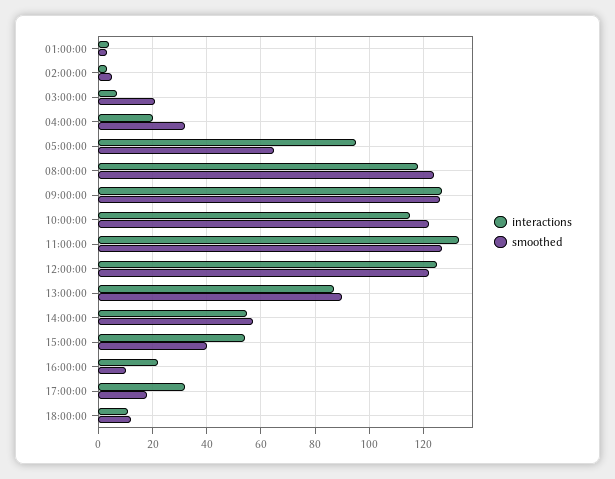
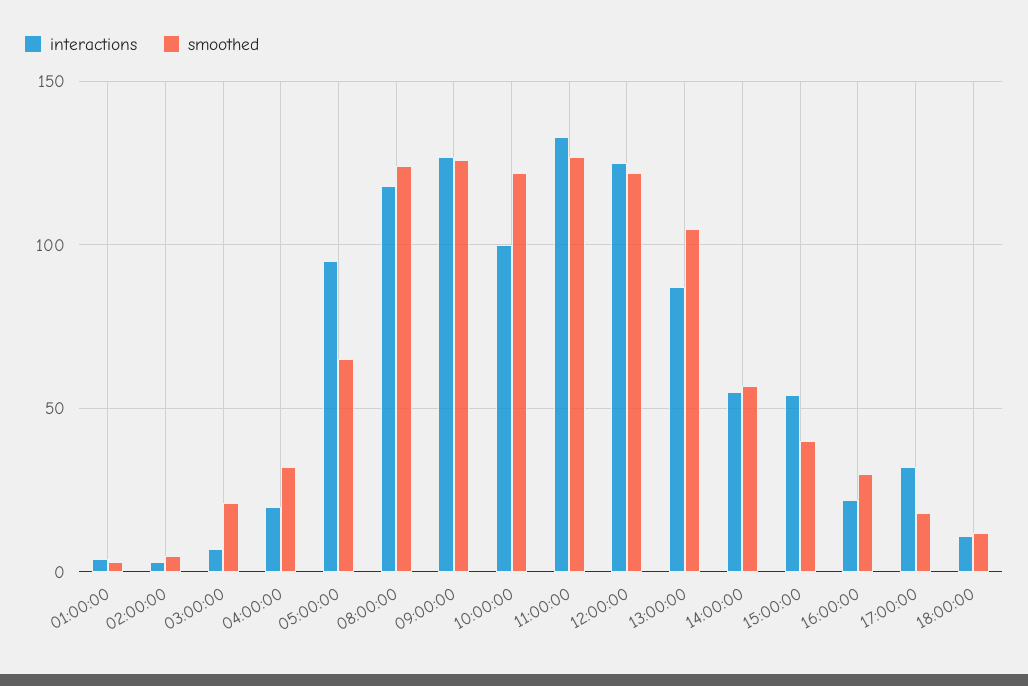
interactions, 10:00:00: 115 -> 100
smoothed, 13:00:00: 90 -> 105
smoothed, 16:00:00: 10 -> 30

